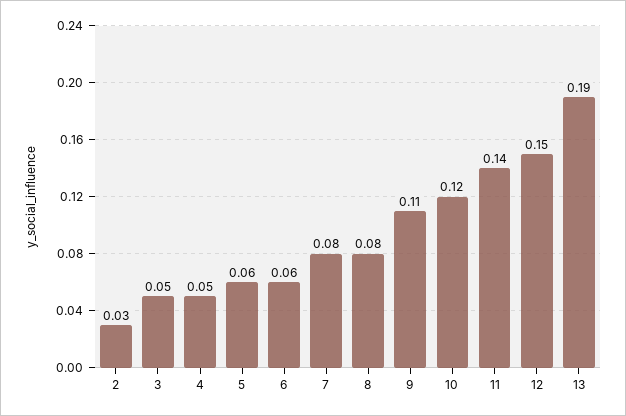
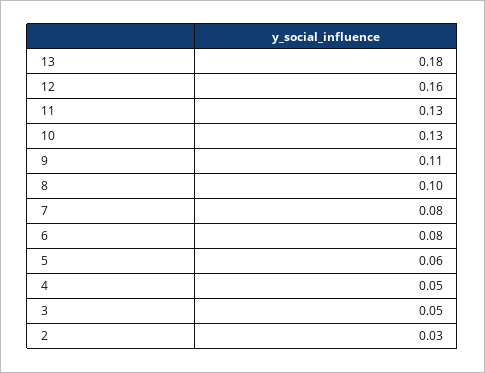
6: 0.06 -> 0.08
8: 0.08 -> 0.1
10: 0.12 -> 0.13
11: 0.14 -> 0.13
12: 0.15 -> 0.16
13: 0.19 -> 0.18

